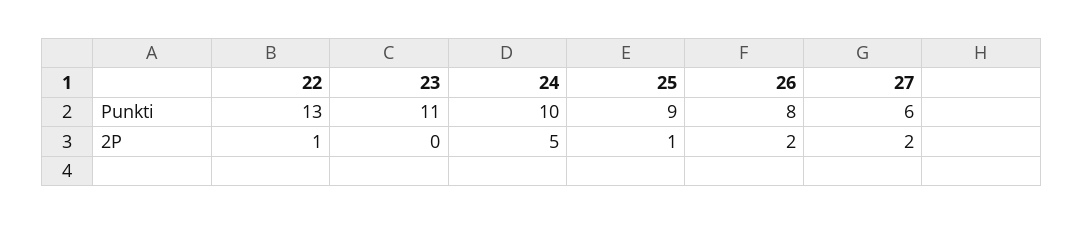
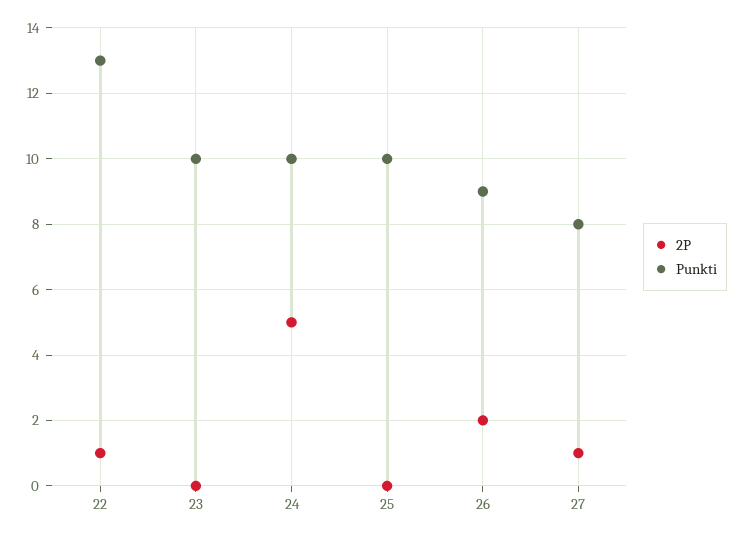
Punkti, 23: 11 -> 10
Punkti, 25: 9 -> 10
Punkti, 26: 8 -> 9
Punkti, 27: 6 -> 8
2P, 25: 1 -> 0
2P, 27: 2 -> 1

